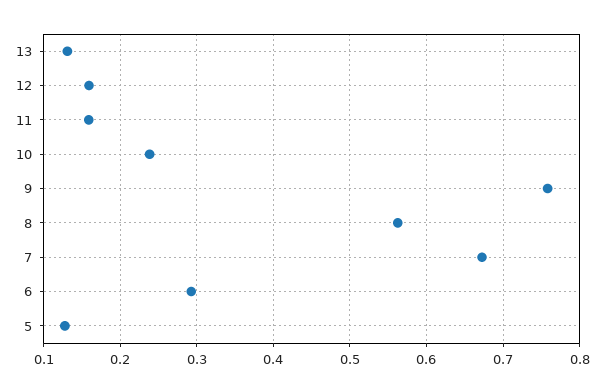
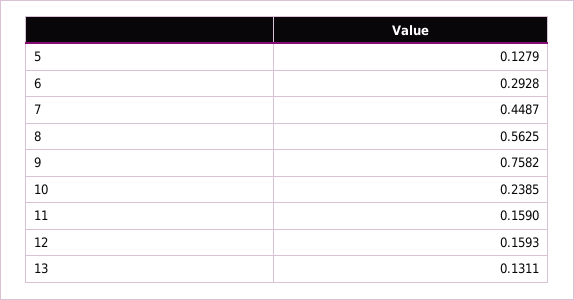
7: 0.67 -> 0.4487

